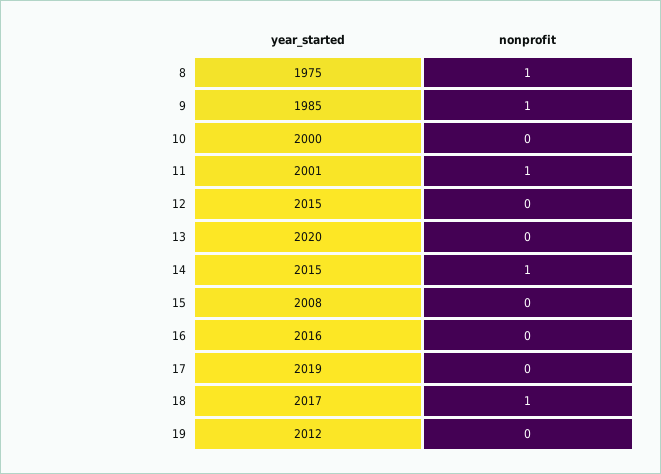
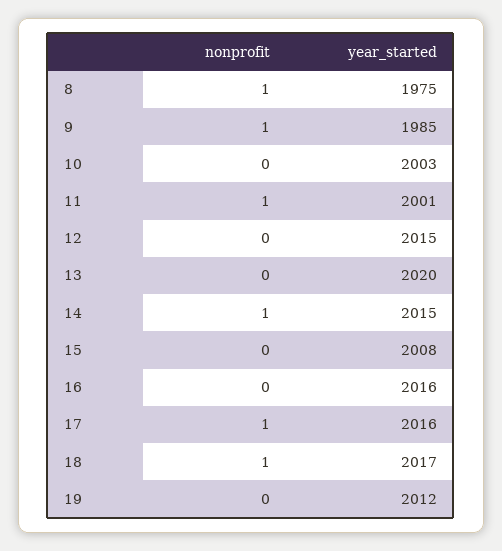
year_started, 10: 2000 -> 2003
year_started, 17: 2019 -> 2016
nonprofit, 17: 0 -> 1

